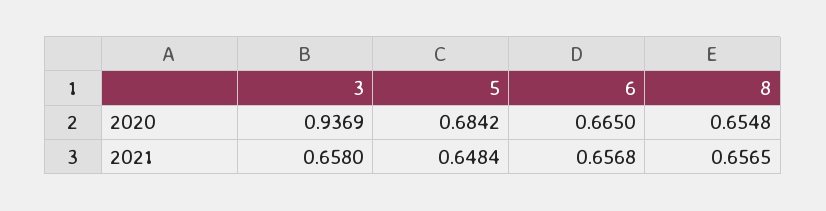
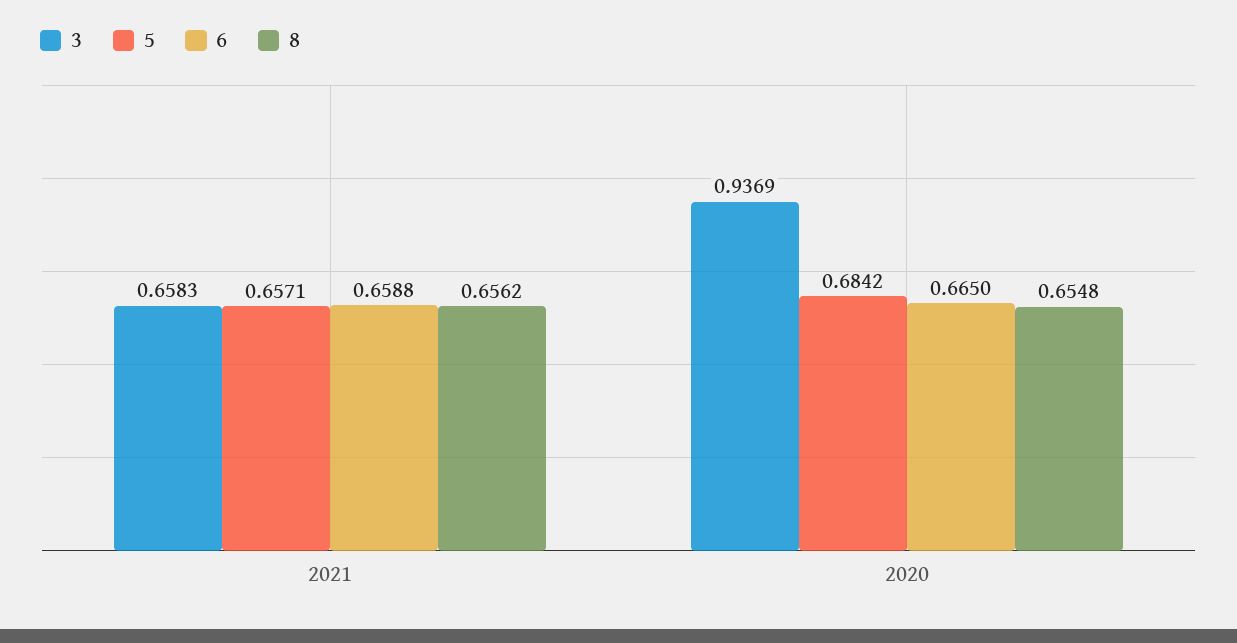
3, 2021: 0.658 -> 0.6583
5, 2021: 0.6484 -> 0.6571
6, 2021: 0.6568 -> 0.6588
8, 2021: 0.6565 -> 0.6562

